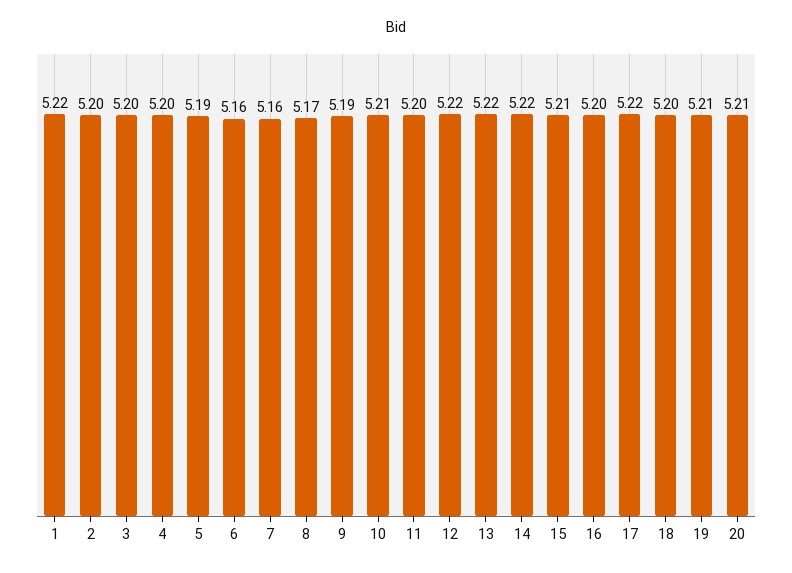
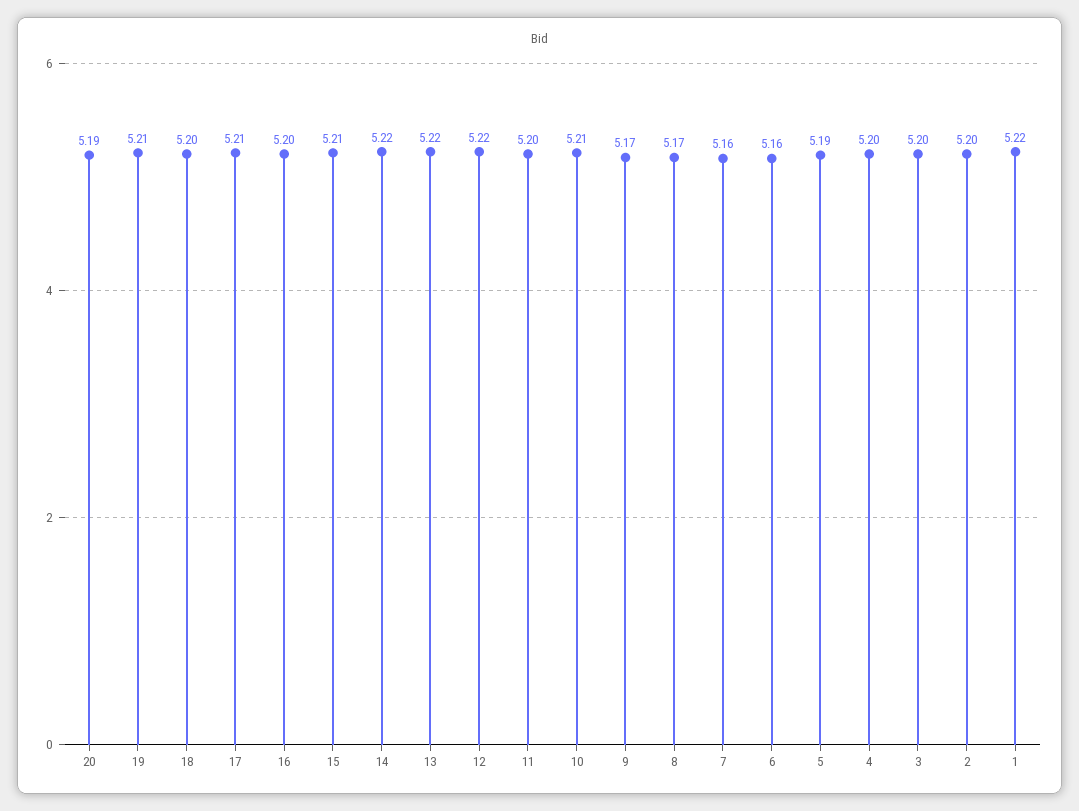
9: 5.19 -> 5.17
17: 5.22 -> 5.21
20: 5.21 -> 5.19

